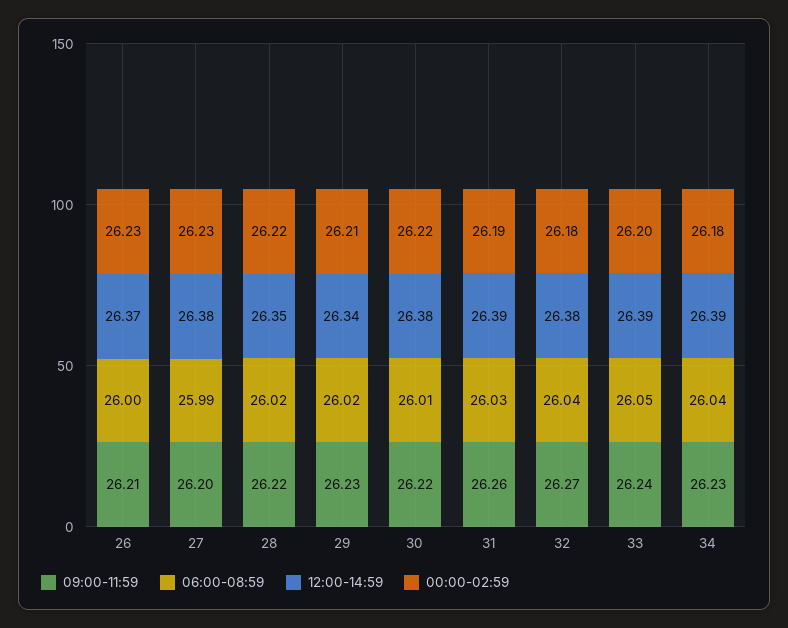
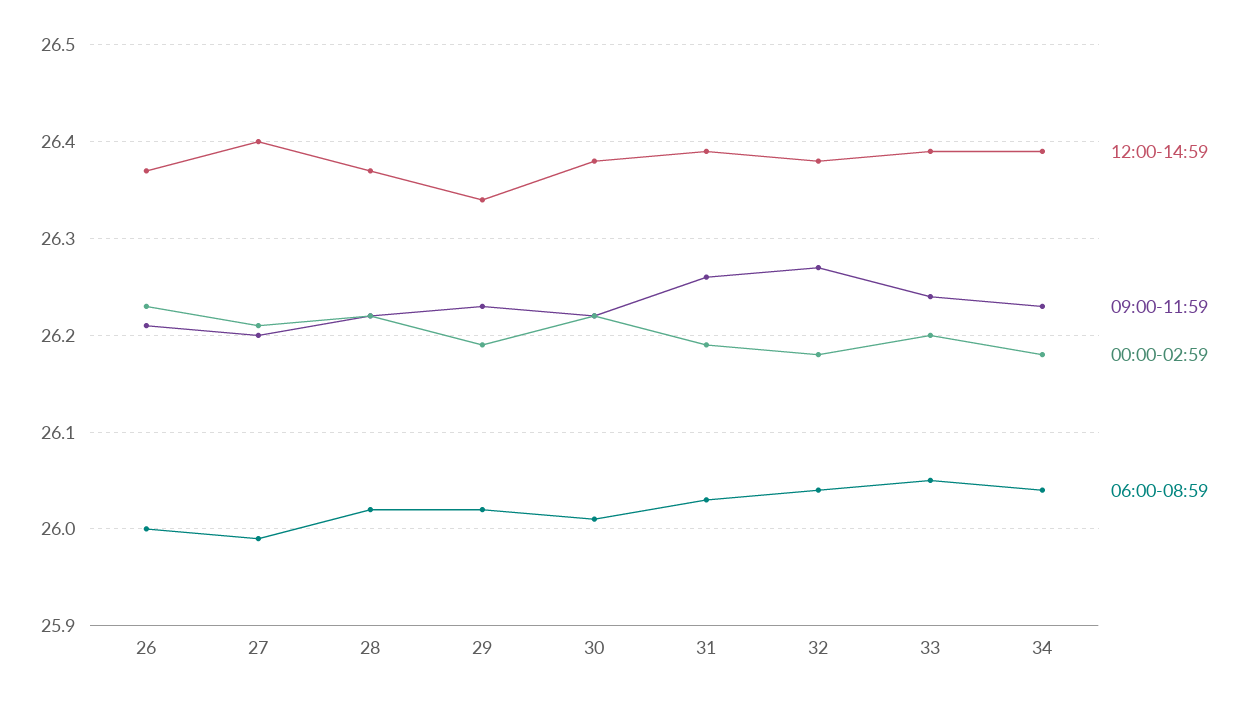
12:00-14:59, 27: 26.38 -> 26.4
00:00-02:59, 27: 26.23 -> 26.21
12:00-14:59, 28: 26.35 -> 26.37
00:00-02:59, 29: 26.21 -> 26.19

